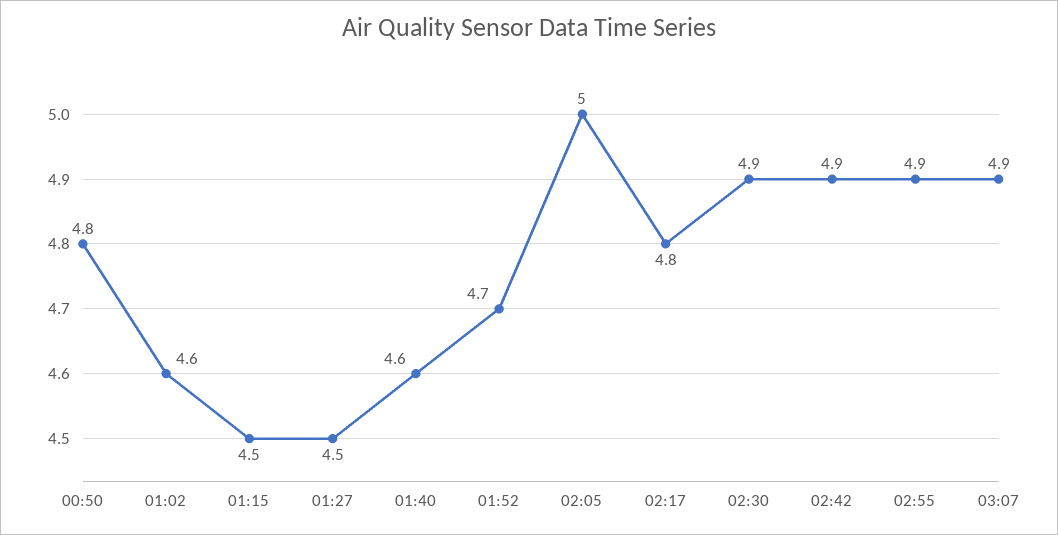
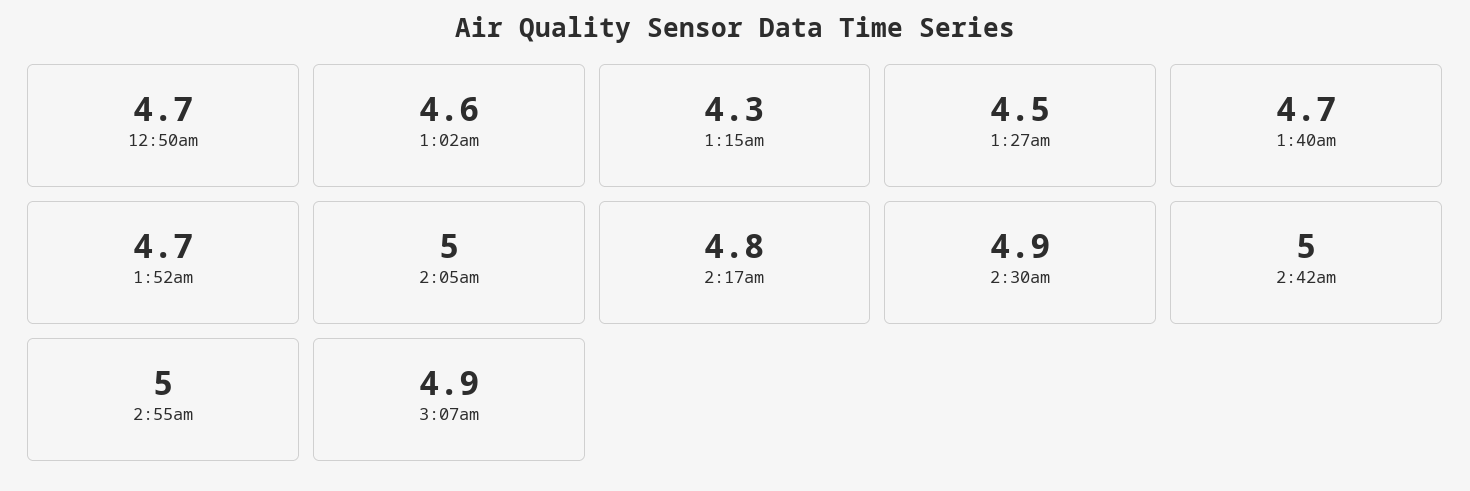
00:50: 4.8 -> 4.7
01:15: 4.5 -> 4.3
01:40: 4.6 -> 4.7
02:42: 4.9 -> 5
02:55: 4.9 -> 5

